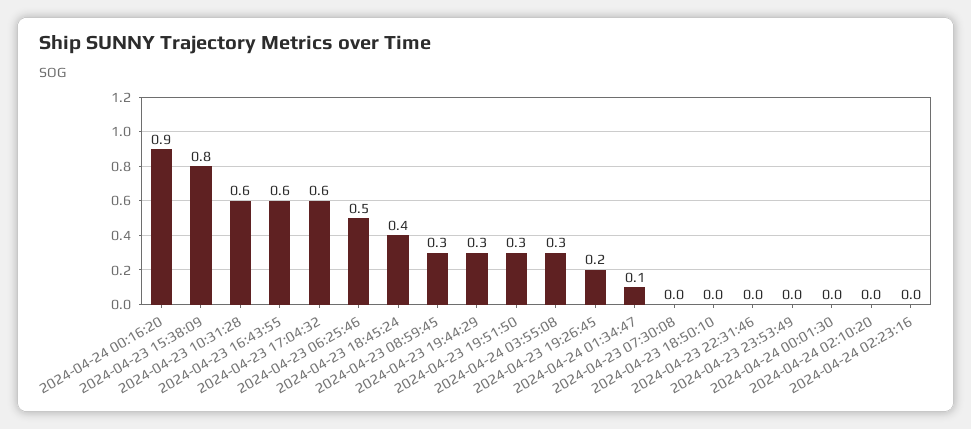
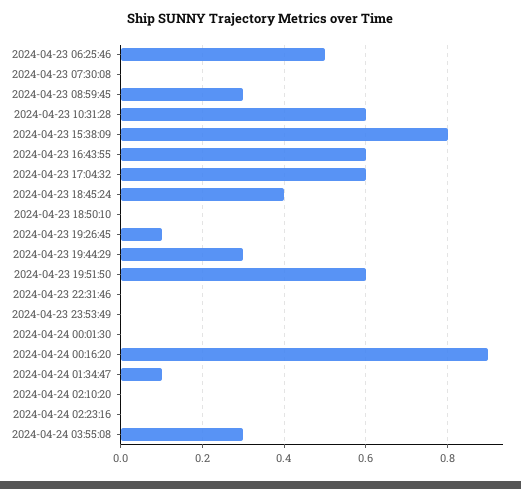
2024-04-23 19:51:50: 0.3 -> 0.6
2024-04-23 19:26:45: 0.2 -> 0.1

